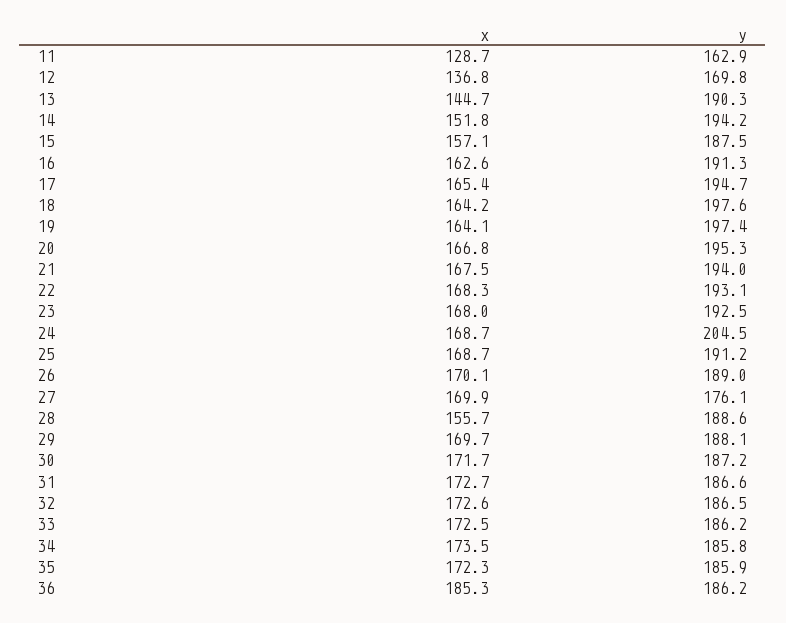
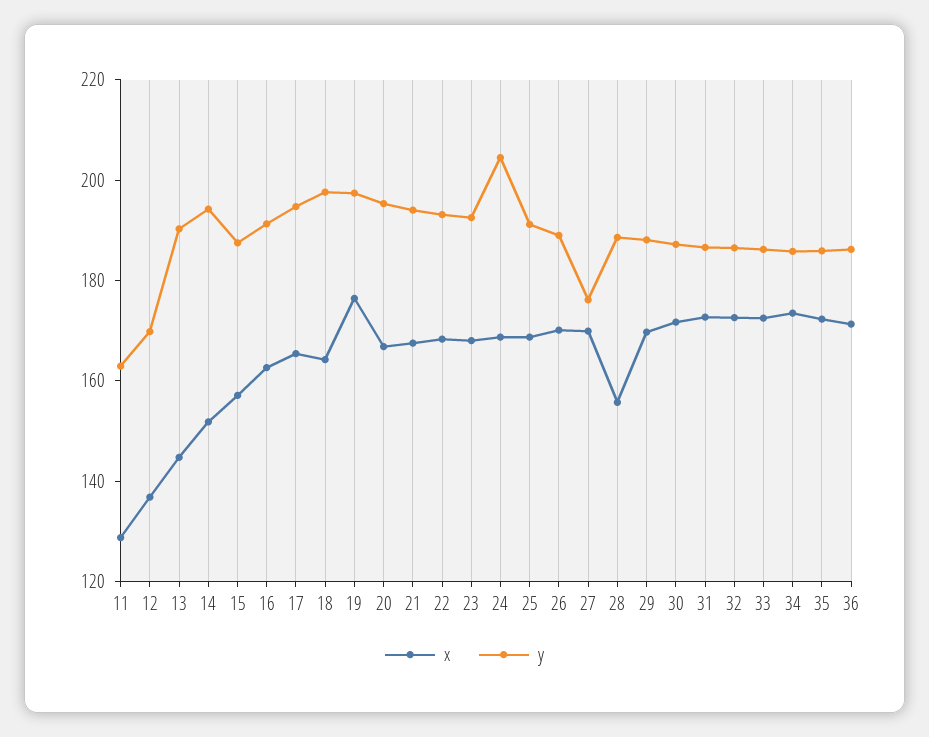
x, 19: 164.1 -> 175
x, 36: 185.3 -> 170

